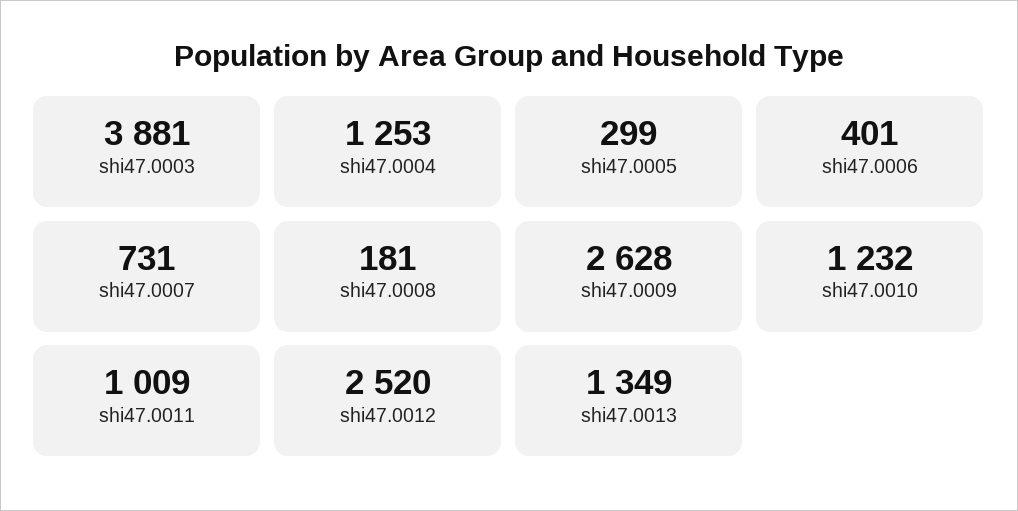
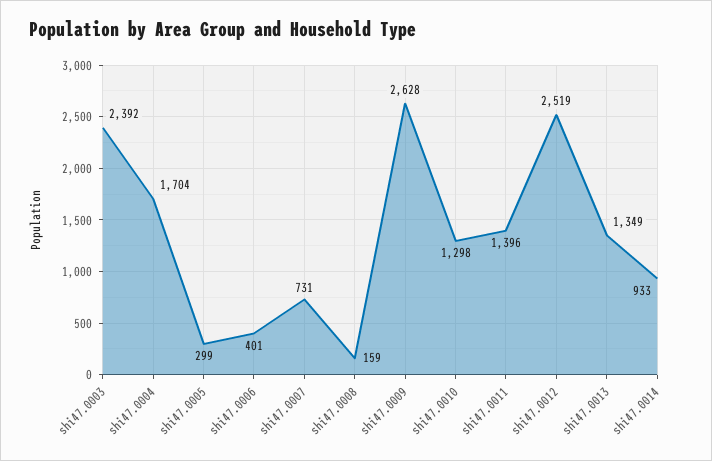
shi47.0003: 3881 -> 2392
shi47.0004: 1253 -> 1704
shi47.0008: 181 -> 159
shi47.0010: 1232 -> 1298
shi47.0011: 1009 -> 1396
shi47.0012: 2520 -> 2519
shi47.0014: none -> 933

